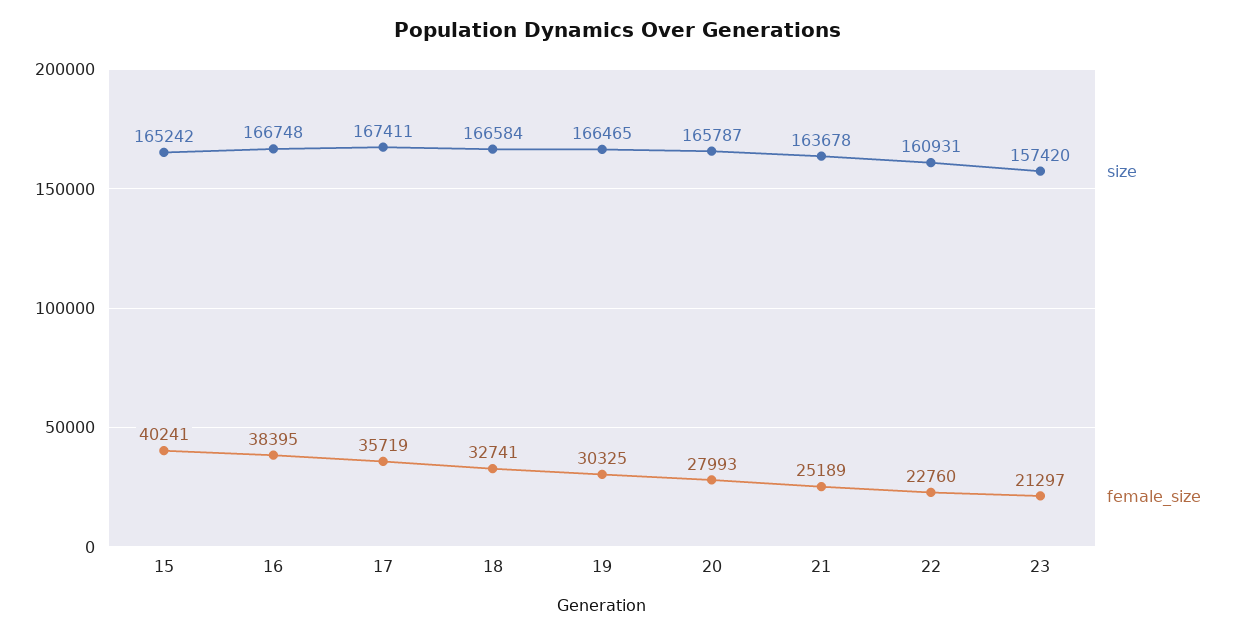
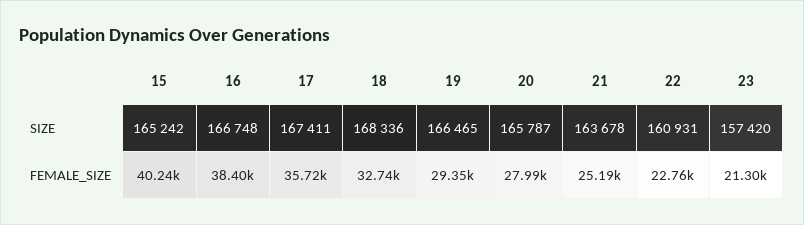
size, 18: 166584 -> 168336
female_size, 19: 30325 -> 29350

